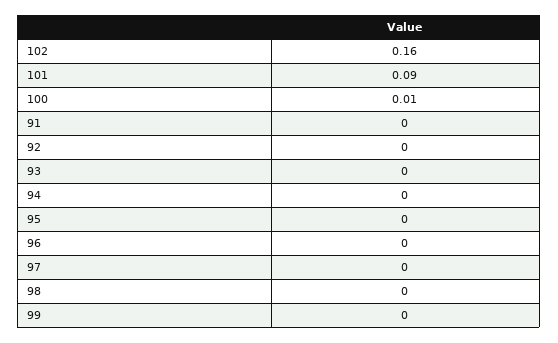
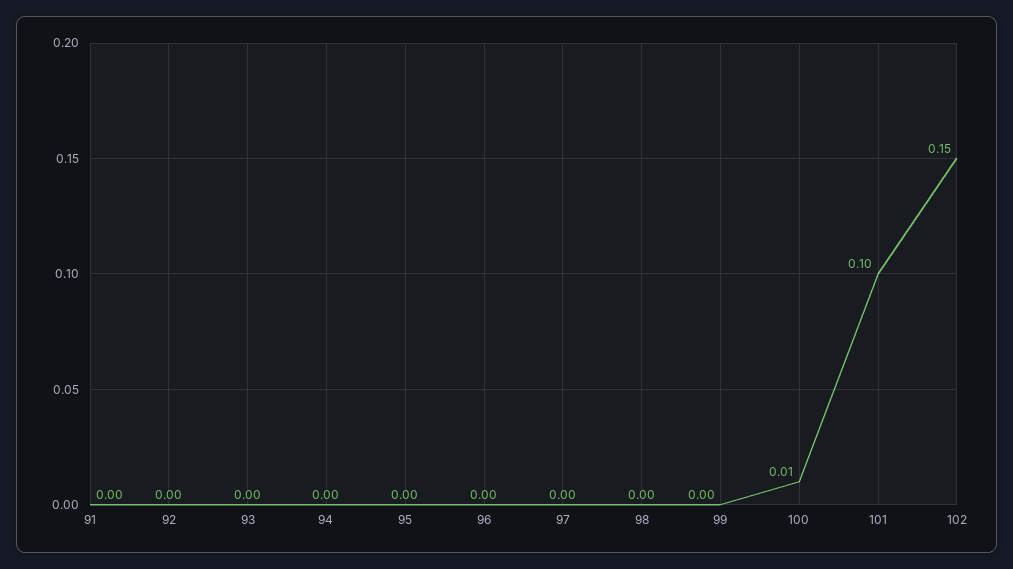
102: 0.16 -> 0.15
101: 0.09 -> 0.1

